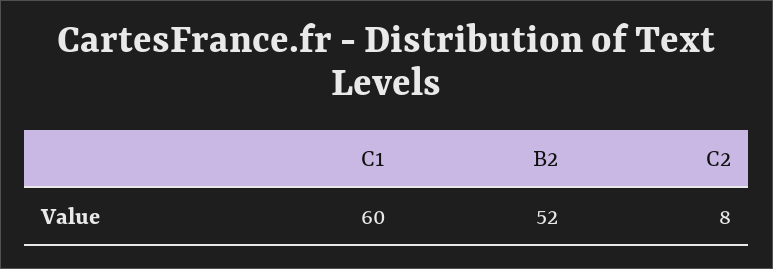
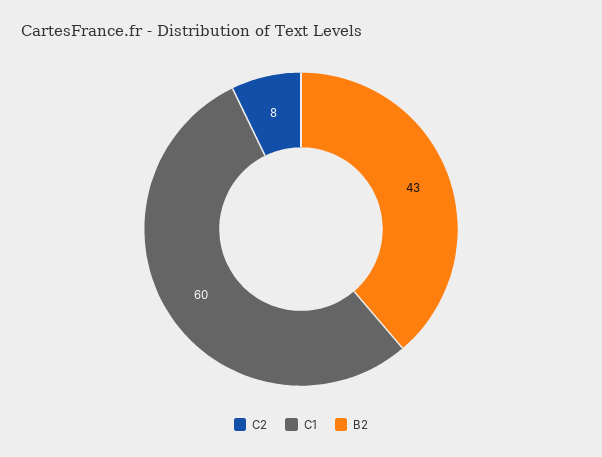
B2: 52 -> 43

